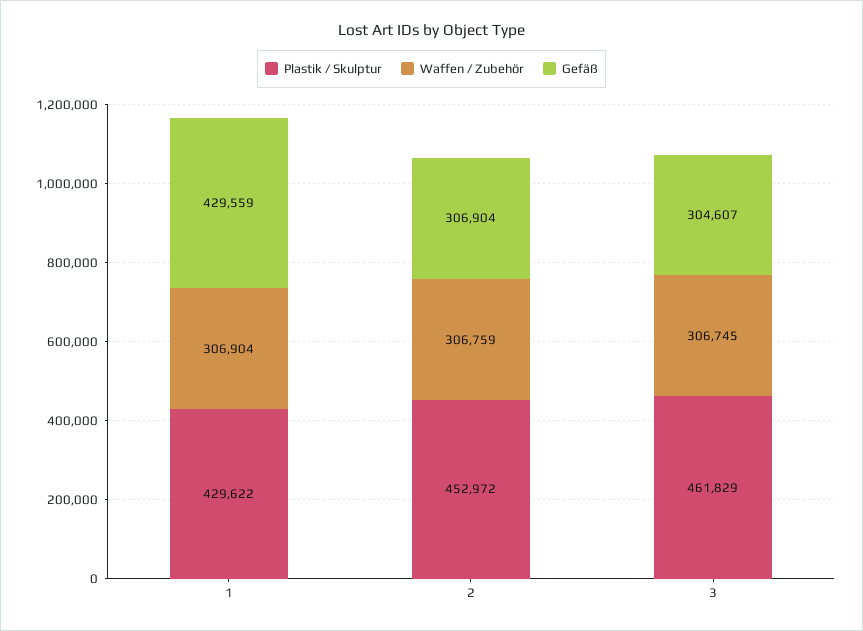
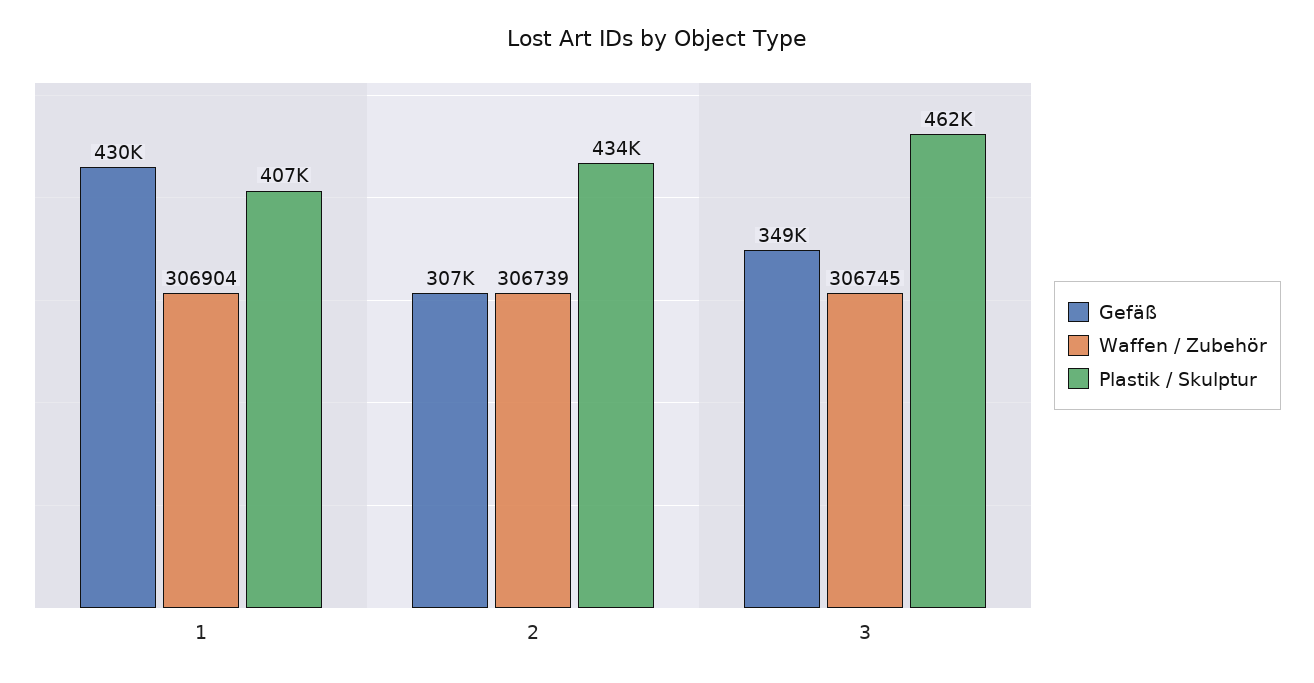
Plastik / Skulptur, 1: 429622 -> 407000
Plastik / Skulptur, 2: 452972 -> 434000
Waffen / Zubehör, 2: 306759 -> 306739
Gefäß, 3: 304607 -> 349000

